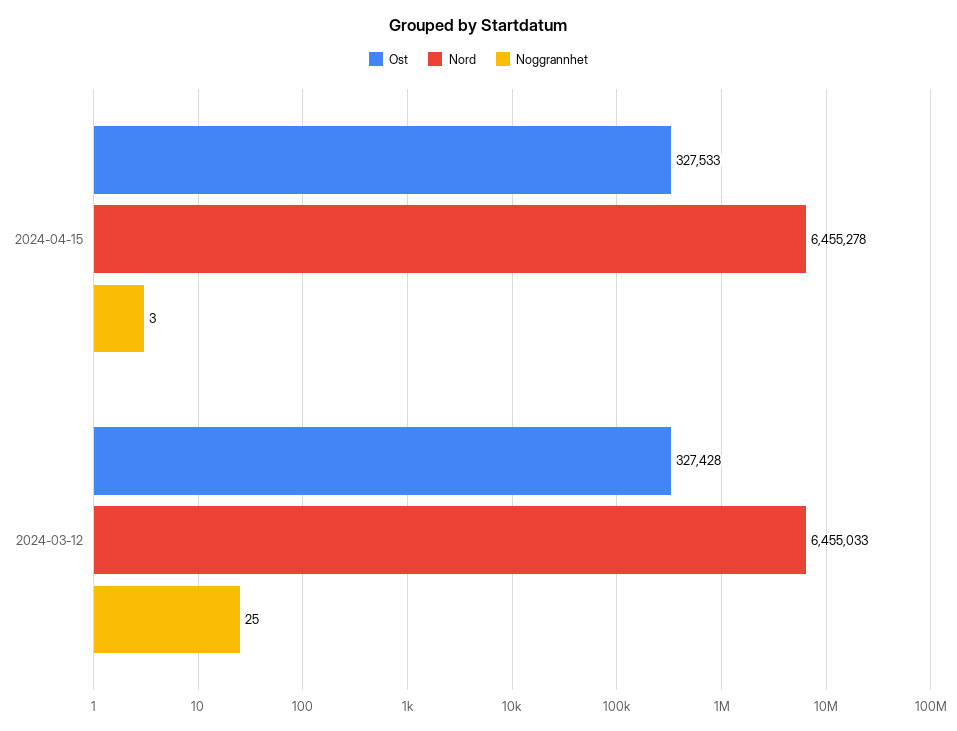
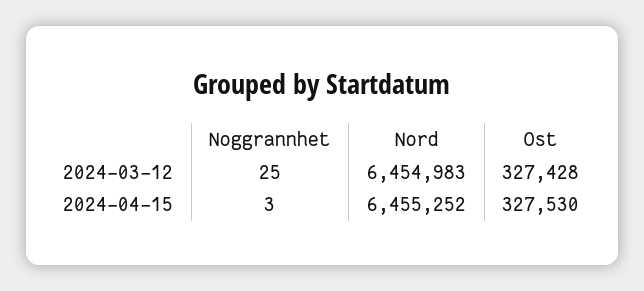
Ost, 2024-04-15: 327533 -> 327530
Nord, 2024-04-15: 6455278 -> 6455252
Nord, 2024-03-12: 6455033 -> 6454983

